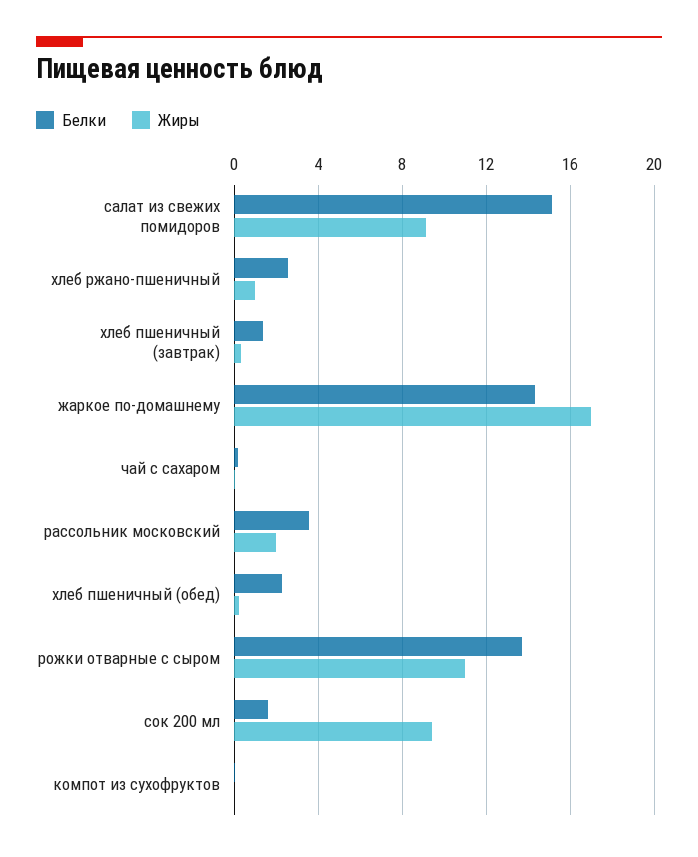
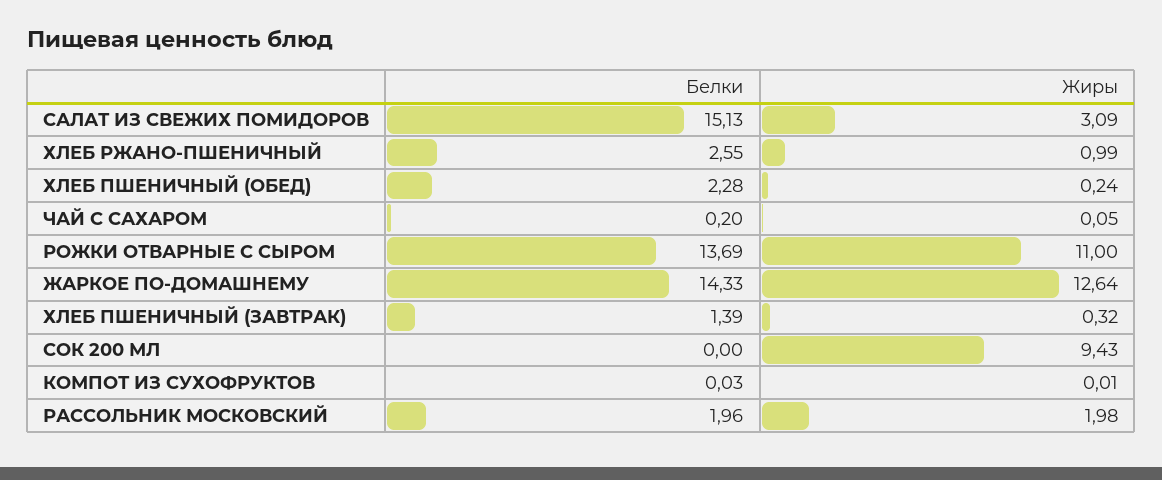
Жиры, салат из свежих помидоров: 9 -> 3.09
Жиры, жаркое по-домашнему: 17 -> 12.64
Белки, рассольник московский: 3.5 -> 1.96
Белки, сок 200 мл: 1.5 -> 0

